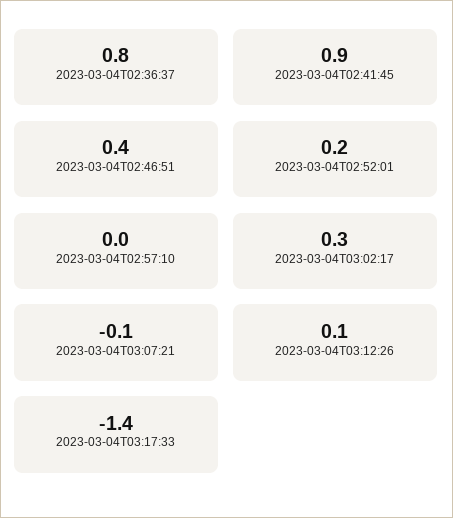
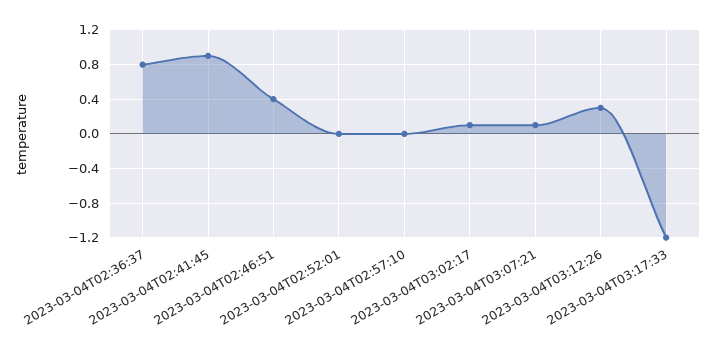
2023-03-04T02:52:01: 0.2 -> 0
2023-03-04T03:02:17: 0.3 -> 0.1
2023-03-04T03:07:21: -0.1 -> 0.1
2023-03-04T03:12:26: 0.1 -> 0.3
2023-03-04T03:17:33: -1.4 -> -1.2

